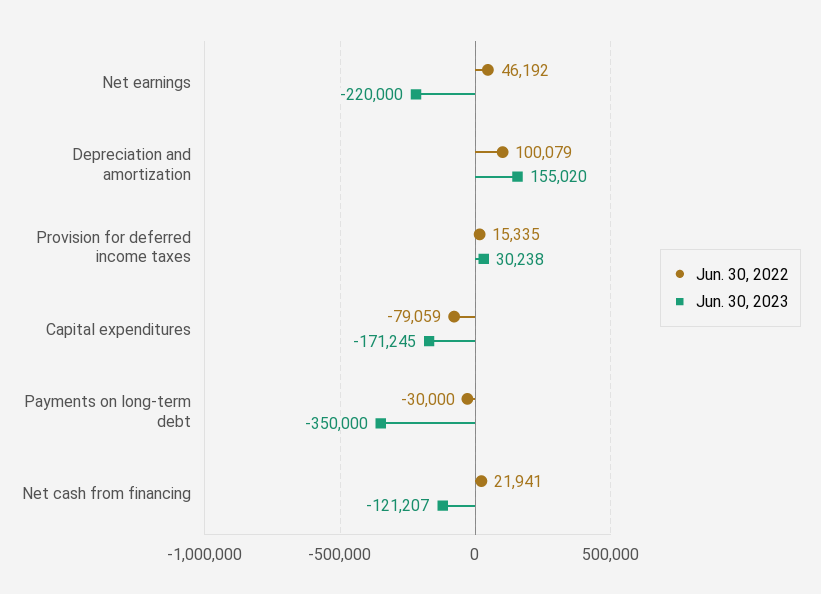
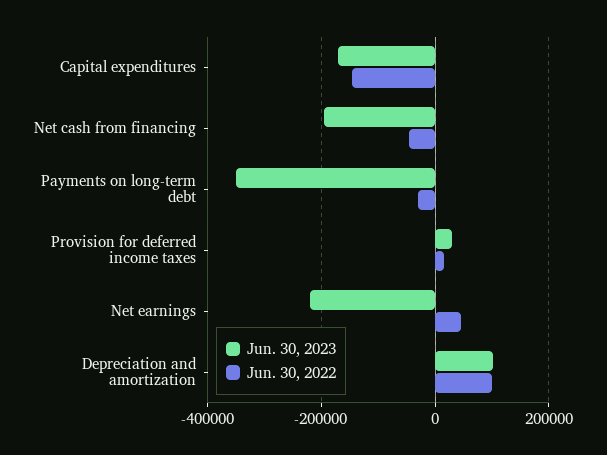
Jun. 30, 2023, Depreciation and amortization: 155020 -> 100000
Jun. 30, 2022, Capital expenditures: -79059 -> -140000
Jun. 30, 2022, Net cash from financing: 21941 -> -40000
Jun. 30, 2023, Net cash from financing: -121207 -> -200000

